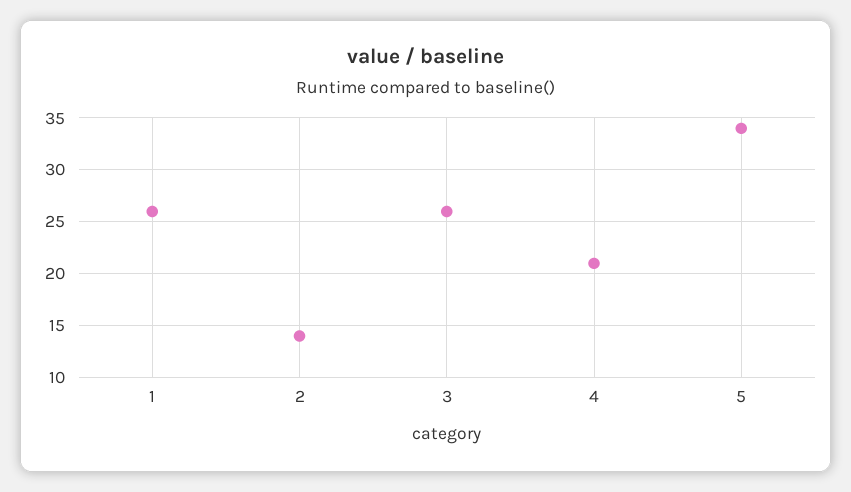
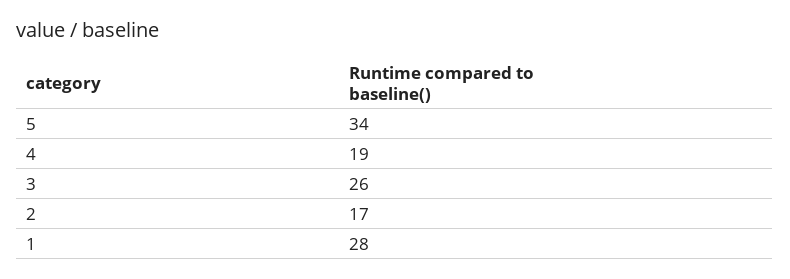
1: 26 -> 28
2: 14 -> 17
4: 21 -> 19

